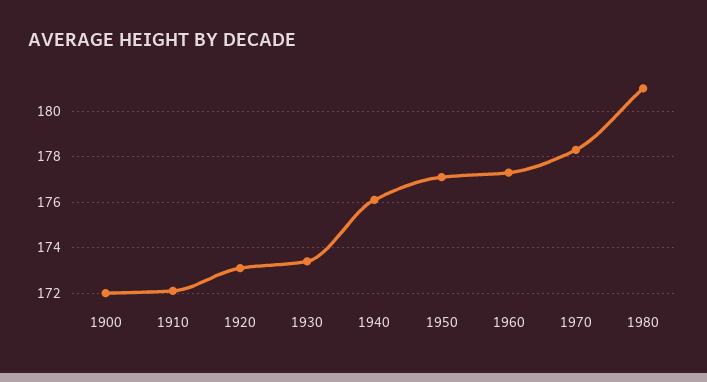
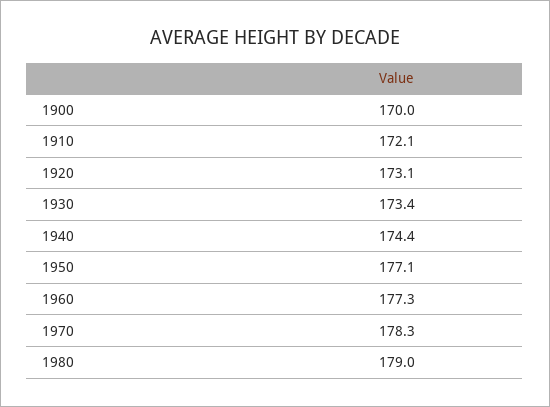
1900: 172 -> 170
1940: 176 -> 174.4
1980: 181 -> 179

